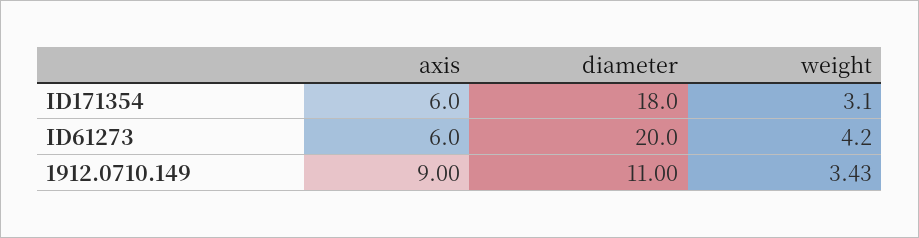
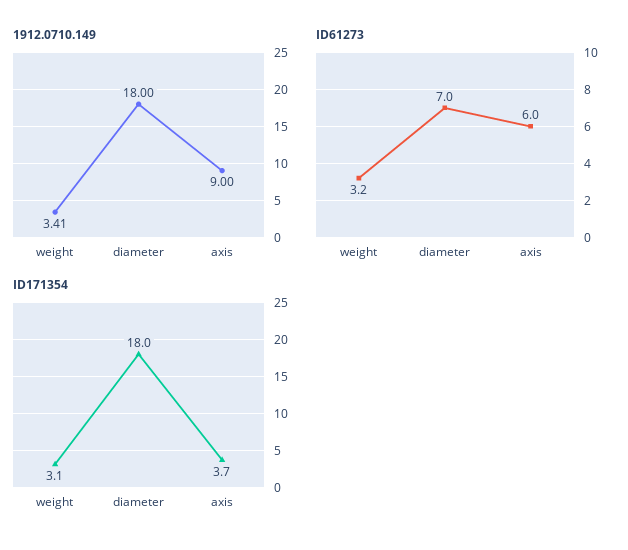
ID171354, axis: 6 -> 3.7
ID61273, diameter: 20 -> 7
ID61273, weight: 4.2 -> 3.2
1912.0710.149, diameter: 11 -> 18
1912.0710.149, weight: 3.43 -> 3.41

